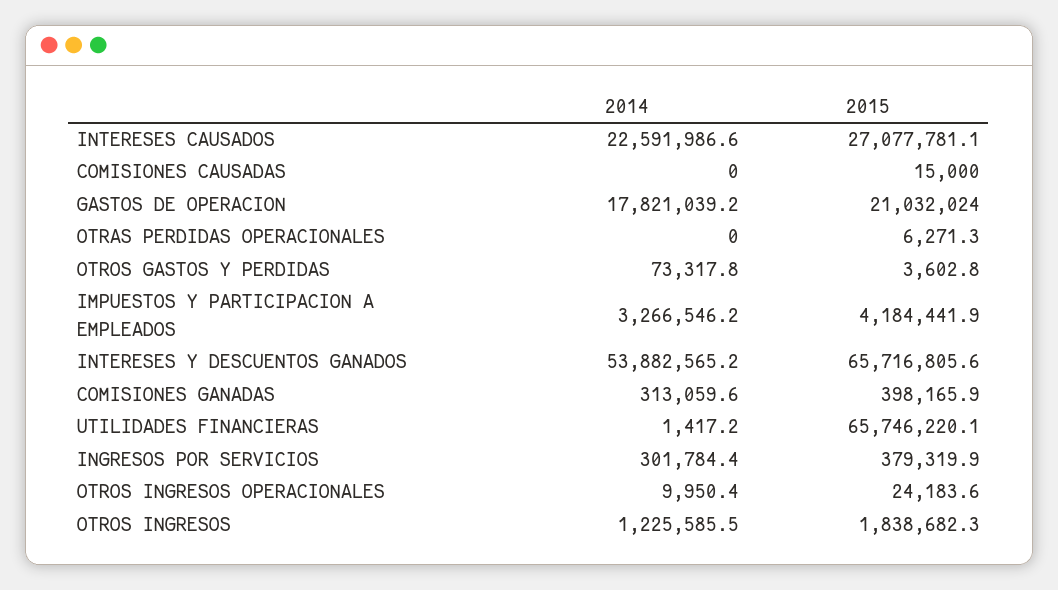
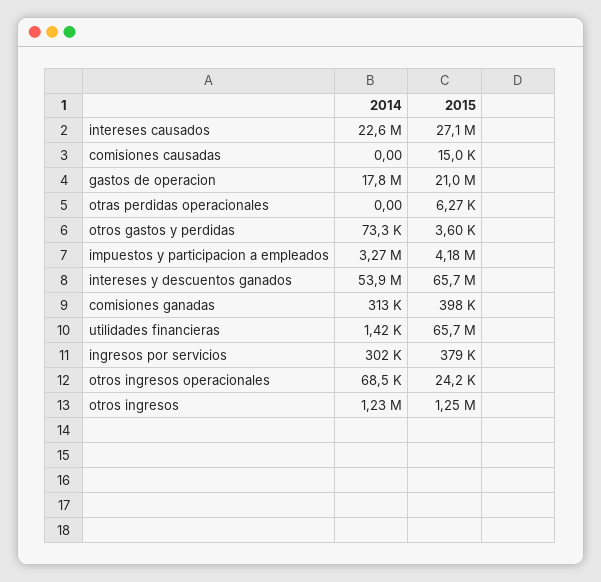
2014, OTROS INGRESOS OPERACIONALES: 9950.4 -> 68500
2015, OTROS INGRESOS: 1838682.3 -> 1250000

